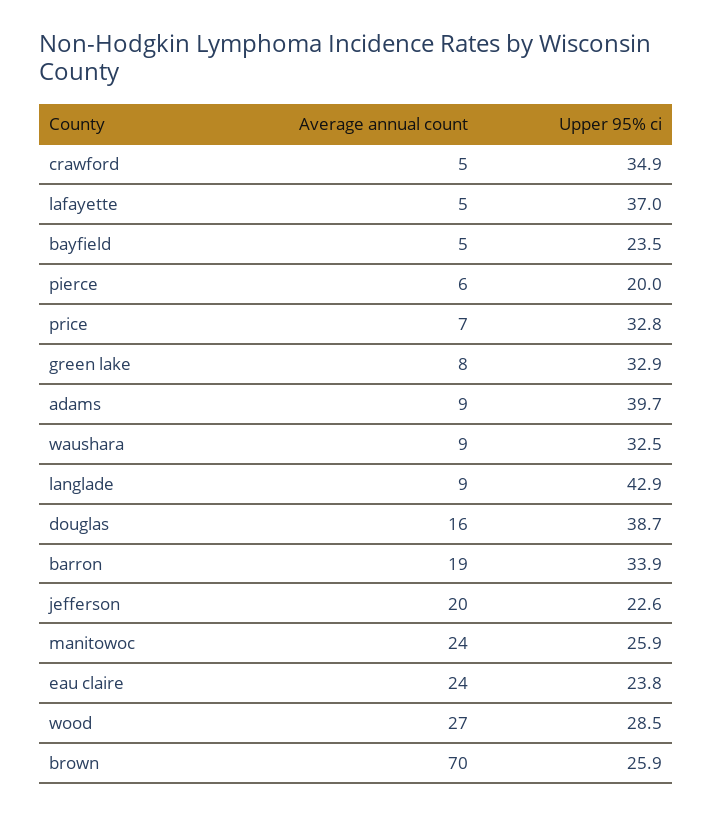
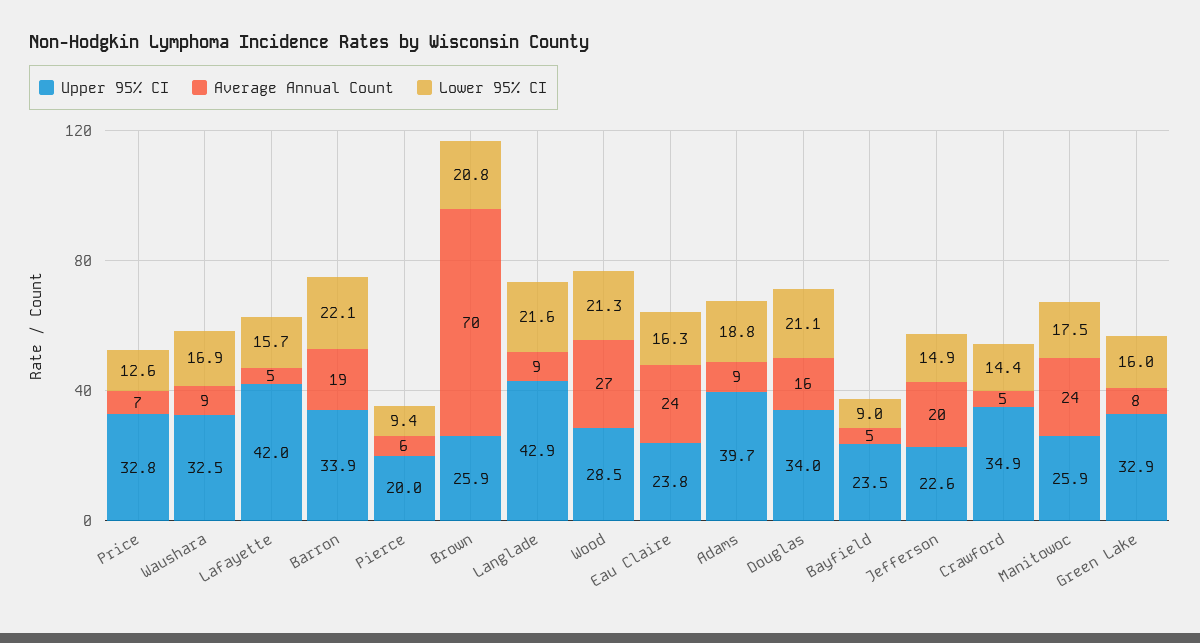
Upper 95% ci, lafayette: 37 -> 42
Upper 95% ci, douglas: 38.7 -> 34
Lower 95% CI, price: none -> 12.6
Lower 95% CI, waushara: none -> 16.9
Lower 95% CI, lafayette: none -> 15.7
Lower 95% CI, barron: none -> 22.1
Lower 95% CI, pierce: none -> 9.4
Lower 95% CI, brown: none -> 20.8
Lower 95% CI, langlade: none -> 21.6
Lower 95% CI, wood: none -> 21.3
Lower 95% CI, eau claire: none -> 16.3
Lower 95% CI, adams: none -> 18.8
Lower 95% CI, douglas: none -> 21.1
Lower 95% CI, bayfield: none -> 9
Lower 95% CI, jefferson: none -> 14.9
Lower 95% CI, crawford: none -> 14.4
Lower 95% CI, manitowoc: none -> 17.5
Lower 95% CI, green lake: none -> 16

